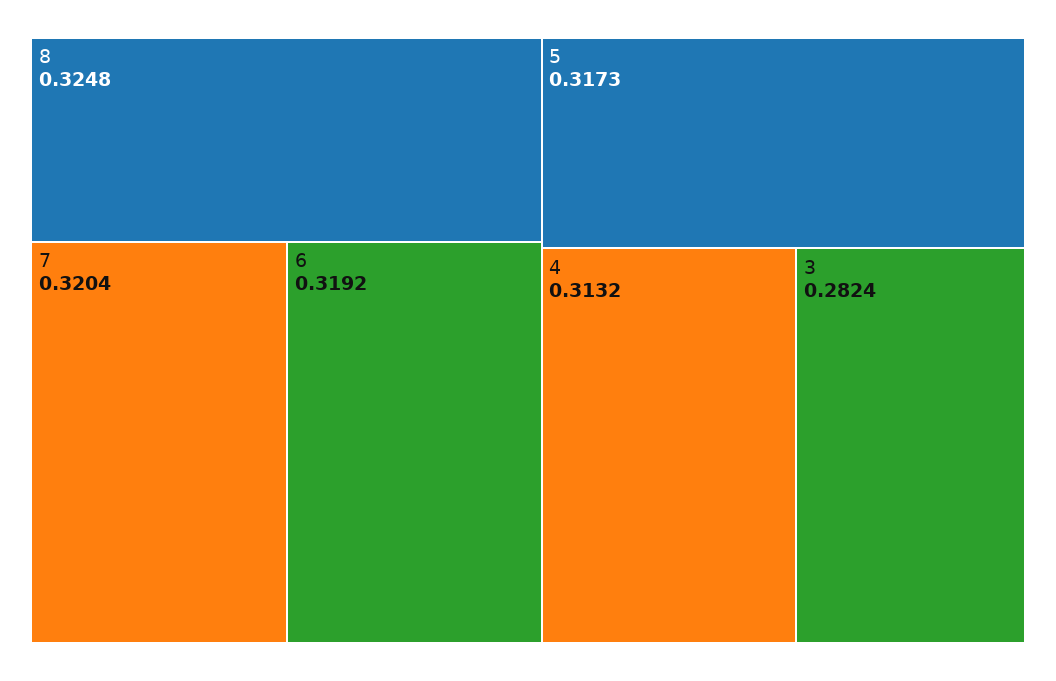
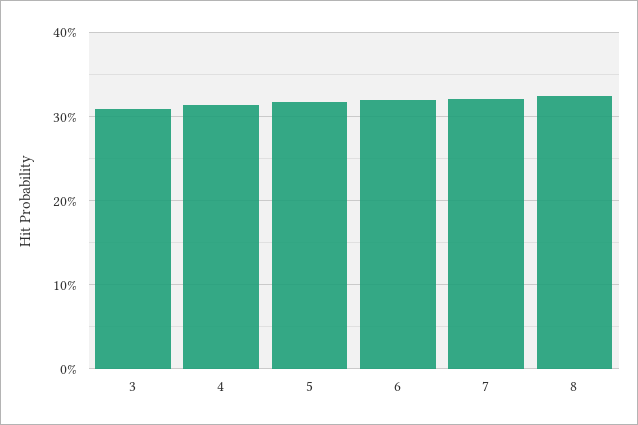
3: 0.2824 -> 0.31

